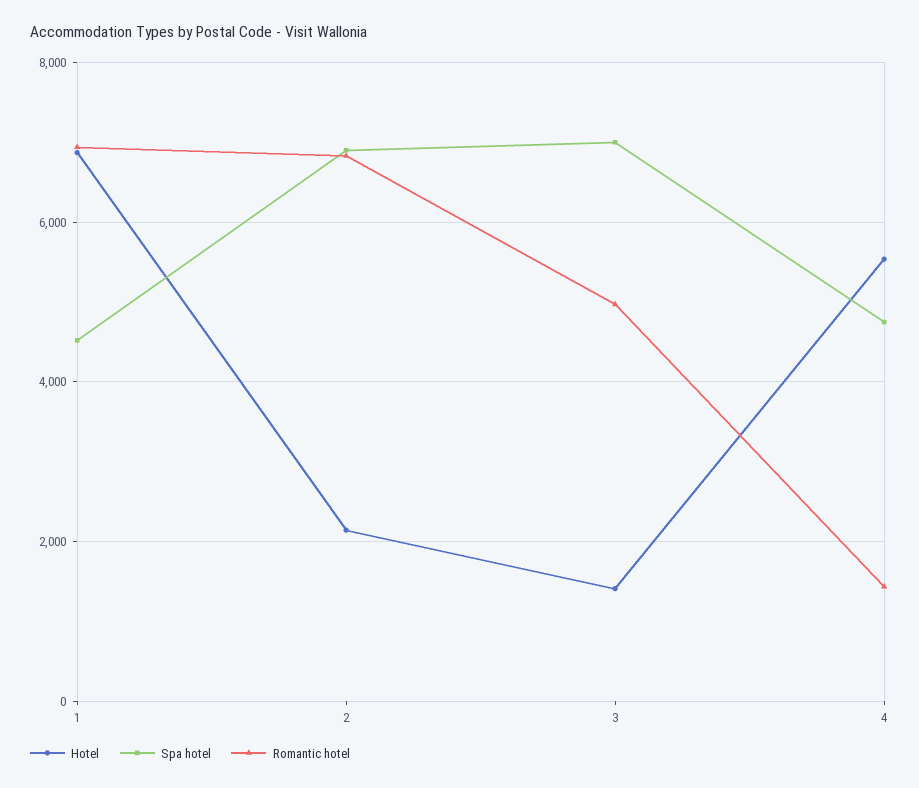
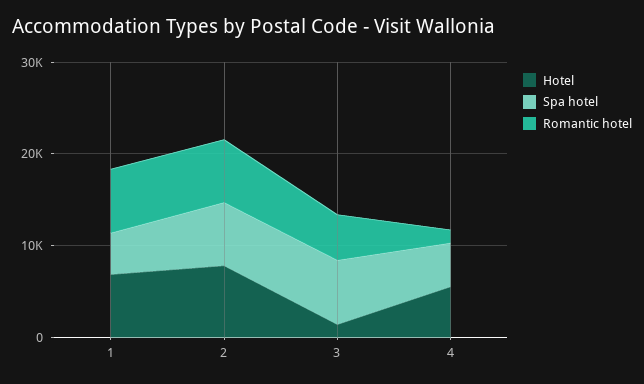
Hotel, 2: 2200 -> 8000

